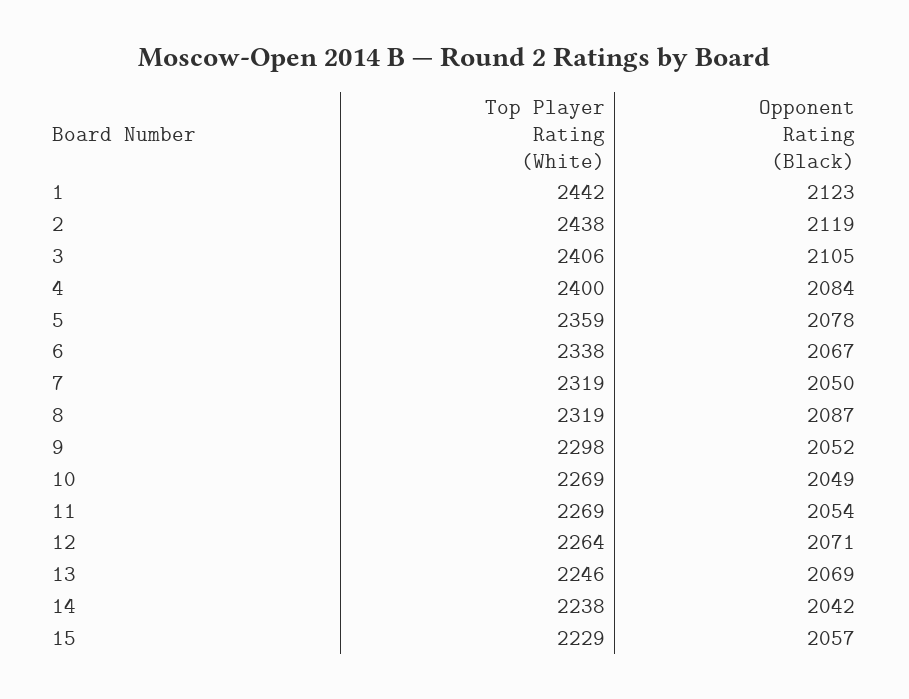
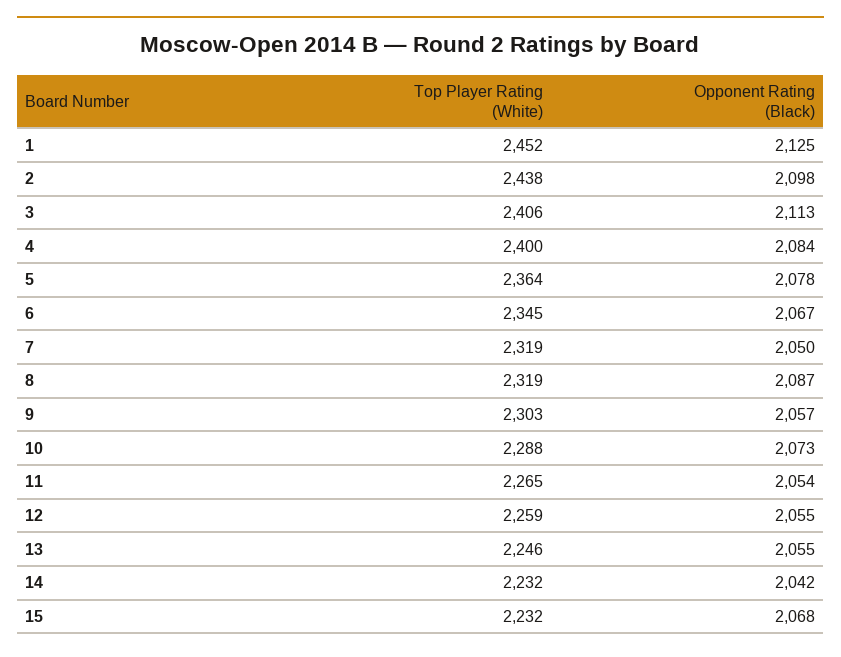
Top Player Rating (White), 1: 2442 -> 2452
Opponent Rating (Black), 1: 2123 -> 2125
Opponent Rating (Black), 2: 2119 -> 2098
Opponent Rating (Black), 3: 2105 -> 2113
Top Player Rating (White), 5: 2359 -> 2364
Top Player Rating (White), 6: 2338 -> 2345
Top Player Rating (White), 9: 2298 -> 2303
Opponent Rating (Black), 9: 2052 -> 2057
Top Player Rating (White), 10: 2269 -> 2288
Opponent Rating (Black), 10: 2049 -> 2073
Top Player Rating (White), 11: 2269 -> 2265
Top Player Rating (White), 12: 2264 -> 2259
Opponent Rating (Black), 12: 2071 -> 2055
Opponent Rating (Black), 13: 2069 -> 2055
Top Player Rating (White), 14: 2238 -> 2232
Top Player Rating (White), 15: 2229 -> 2232
Opponent Rating (Black), 15: 2057 -> 2068

